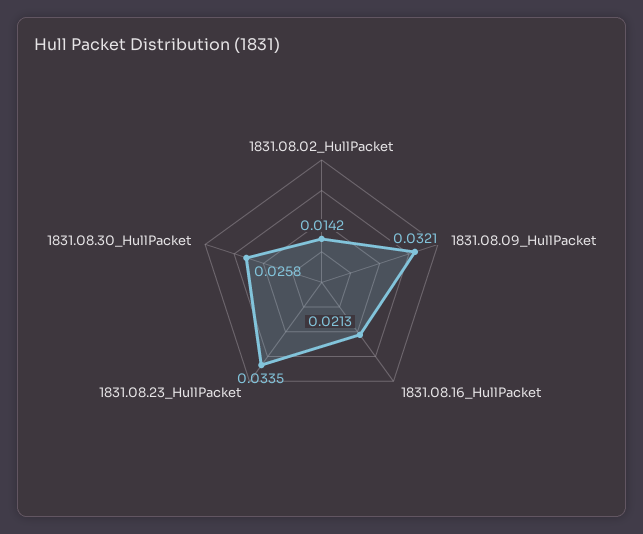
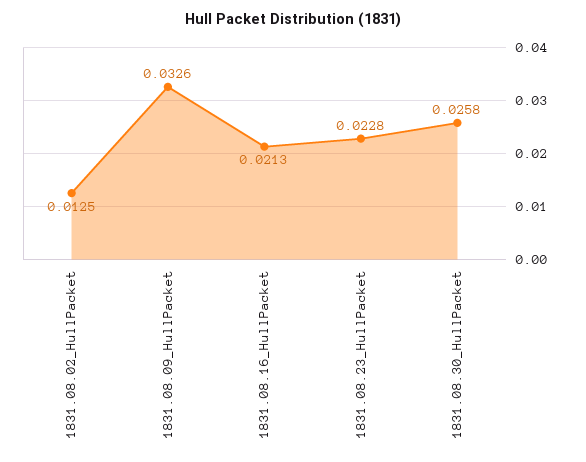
1831.08.02_HullPacket: 0.0142 -> 0.0125
1831.08.09_HullPacket: 0.0321 -> 0.0326
1831.08.23_HullPacket: 0.0335 -> 0.0228

